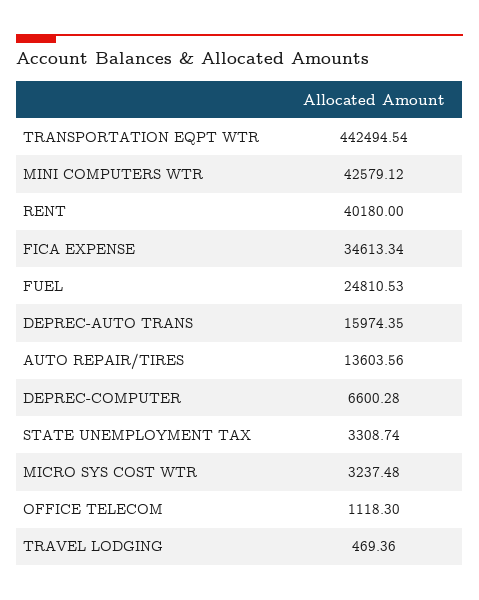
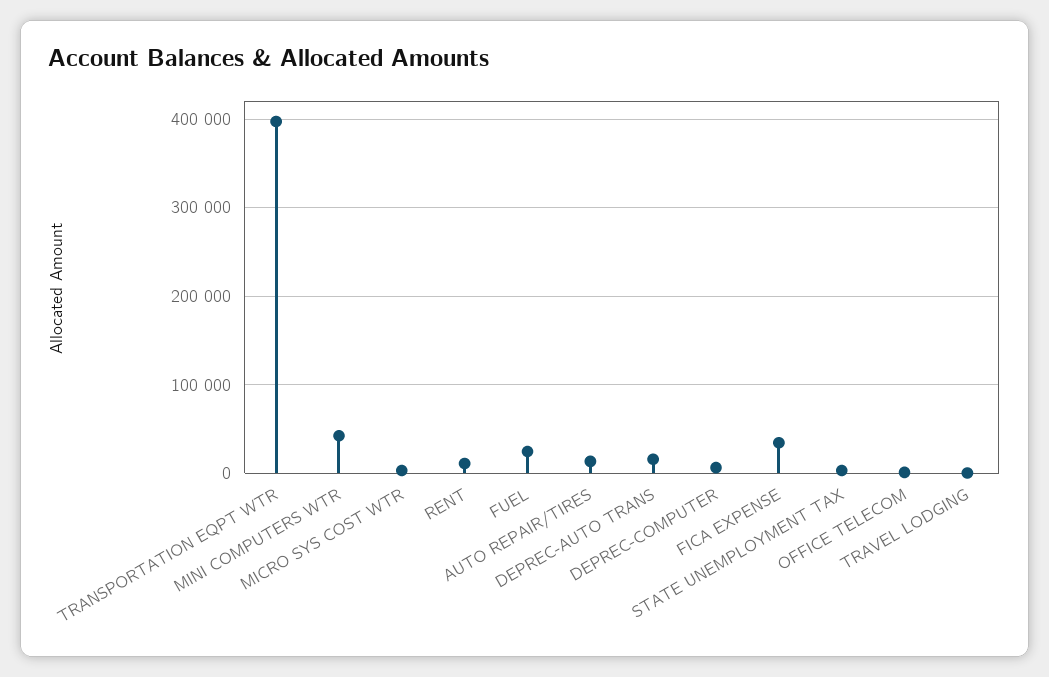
TRANSPORTATION EQPT WTR: 442494.54 -> 400000
RENT: 40180 -> 10000

